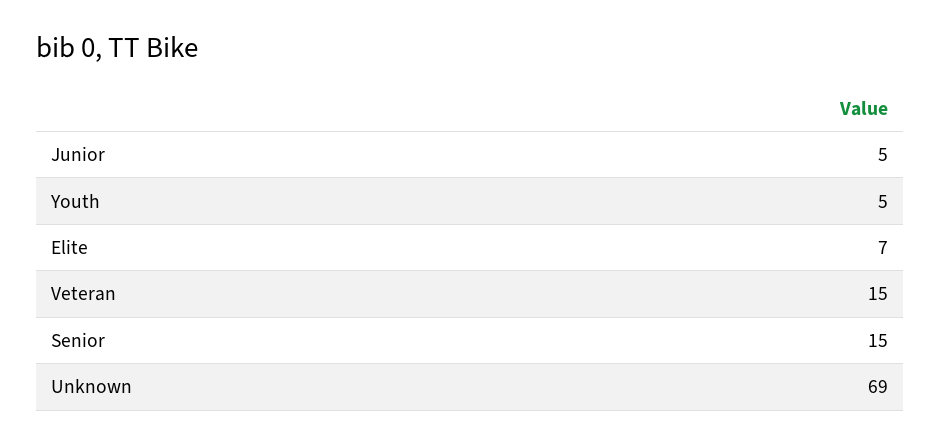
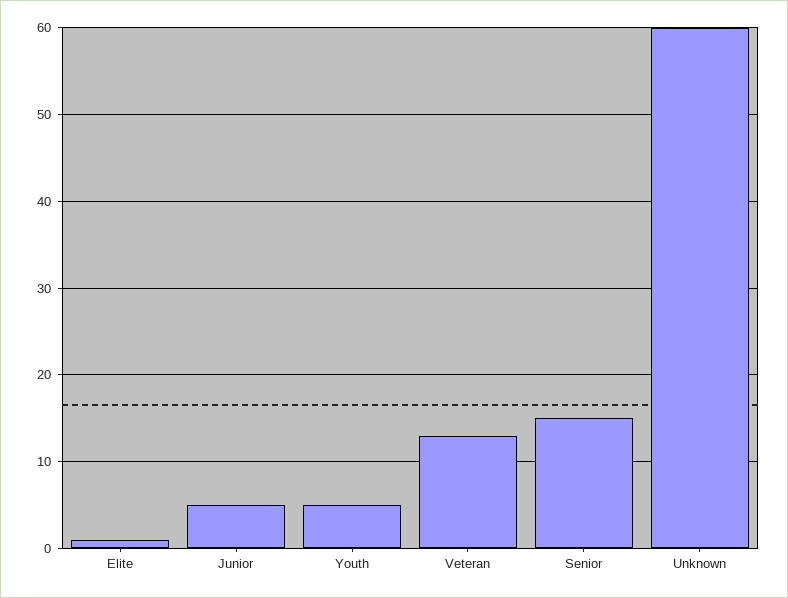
Elite: 7 -> 1
Veteran: 15 -> 13
Unknown: 69 -> 60

